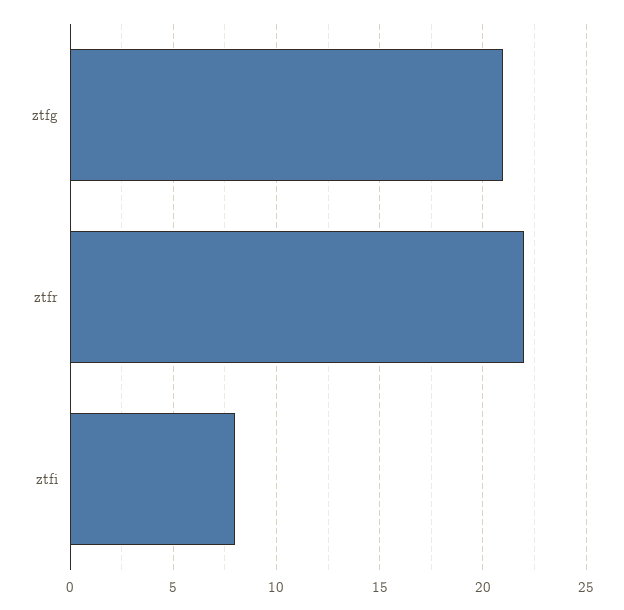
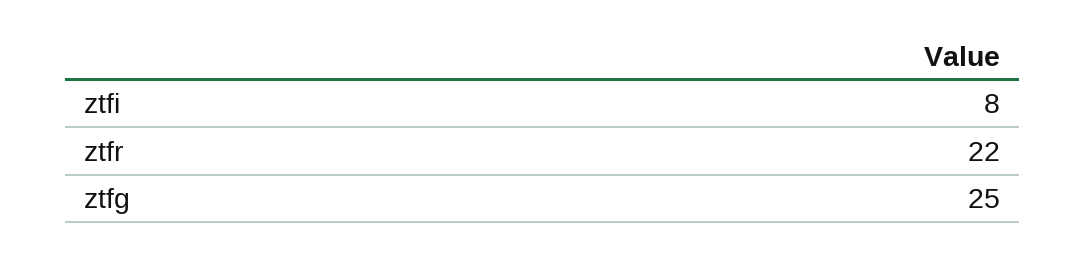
ztfg: 21 -> 25

